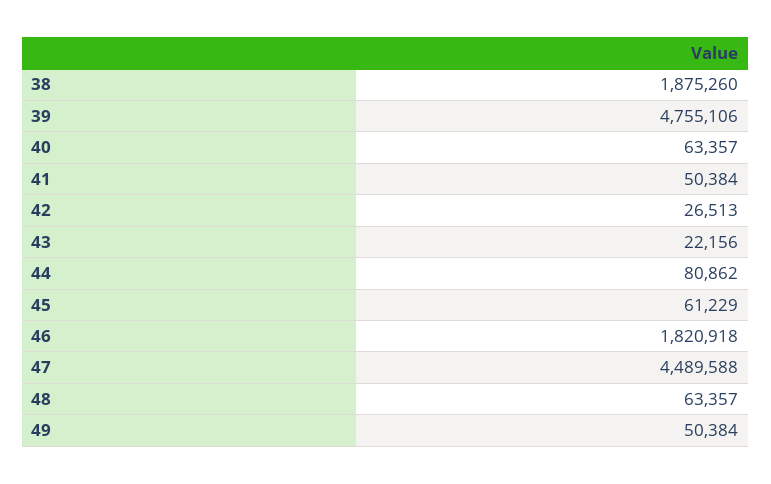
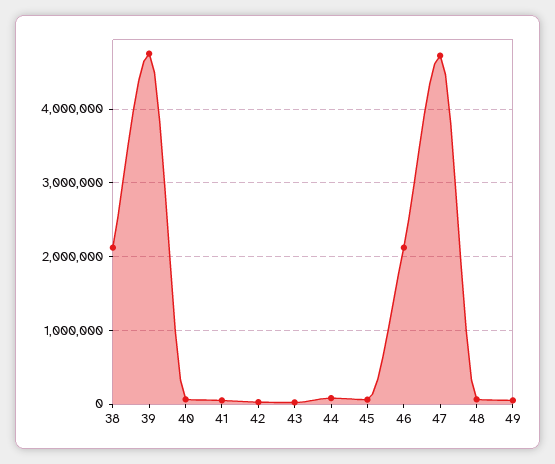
38: 1875260 -> 2100000
46: 1820918 -> 2100000
47: 4489588 -> 4700000

